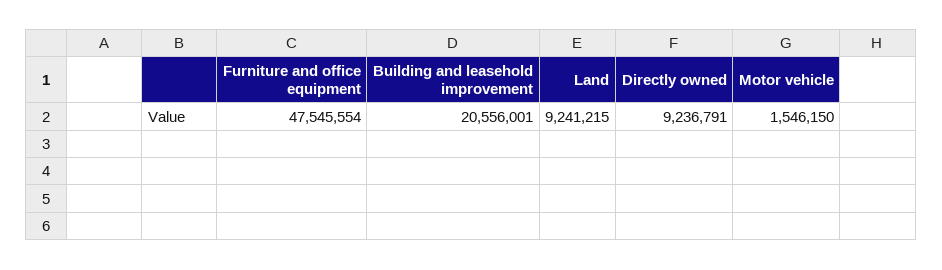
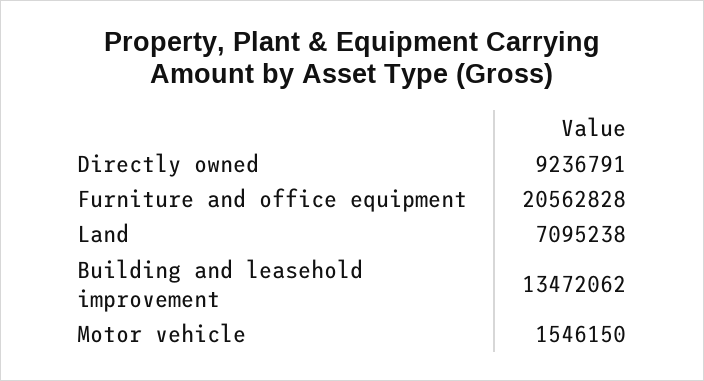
Furniture and office equipment: 47545554 -> 20562828
Building and leasehold improvement: 20556001 -> 13472062
Land: 9241215 -> 7095238

